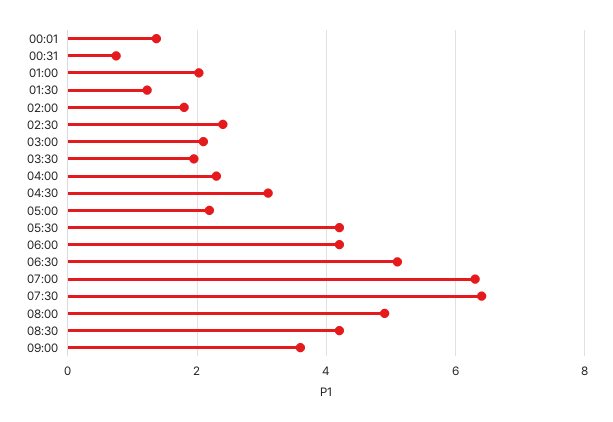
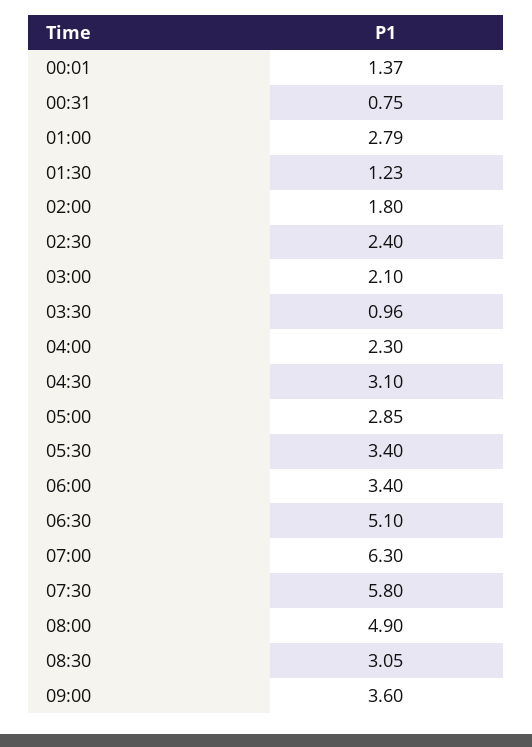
01:00: 2 -> 2.79
03:30: 2 -> 0.96
05:00: 2.2 -> 2.85
05:30: 4.2 -> 3.4
06:00: 4.2 -> 3.4
07:30: 6.4 -> 5.8
08:30: 4.2 -> 3.05

